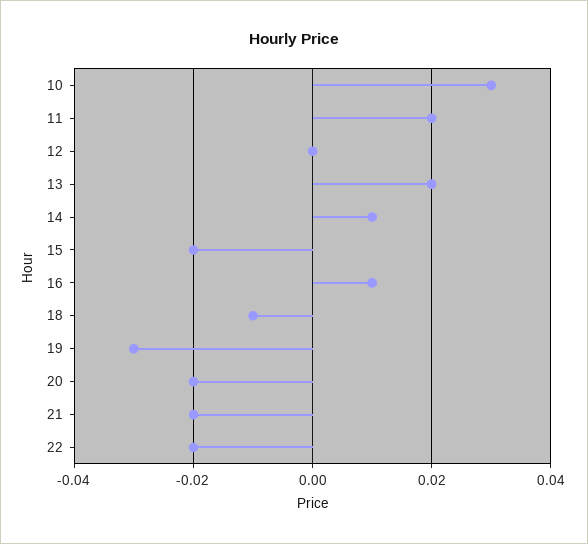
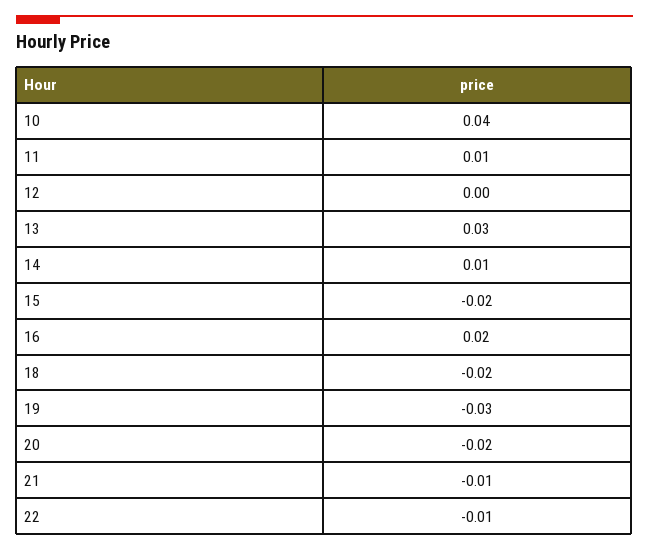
10: 0.03 -> 0.04
11: 0.02 -> 0.01
13: 0.02 -> 0.03
16: 0.01 -> 0.02
18: -0.01 -> -0.02
21: -0.02 -> -0.01
22: -0.02 -> -0.01

